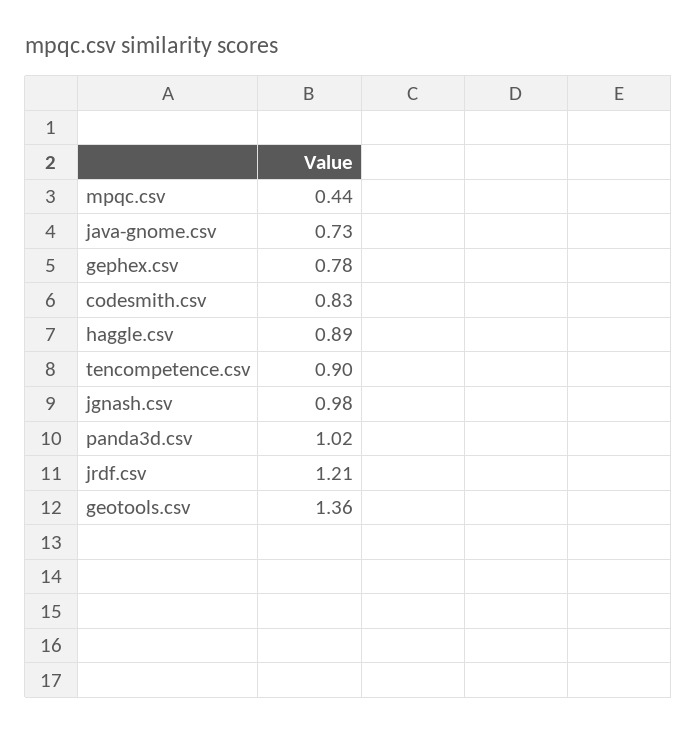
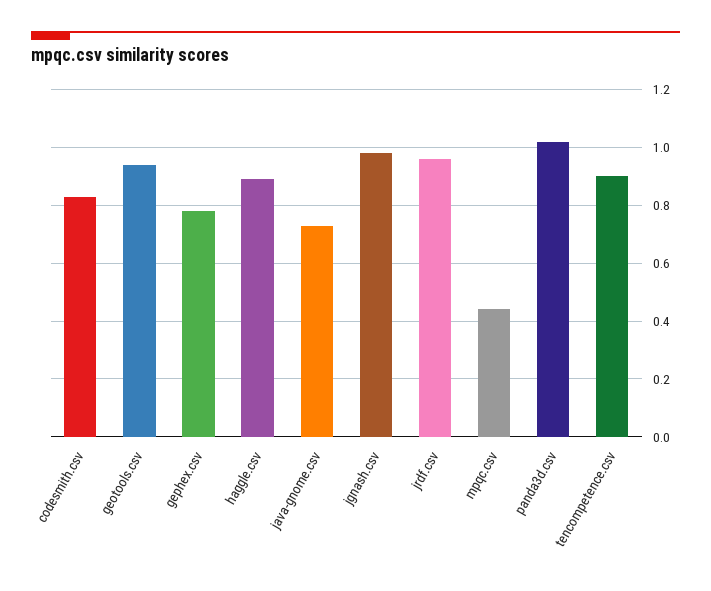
jrdf.csv: 1.21 -> 0.95
geotools.csv: 1.36 -> 0.95

